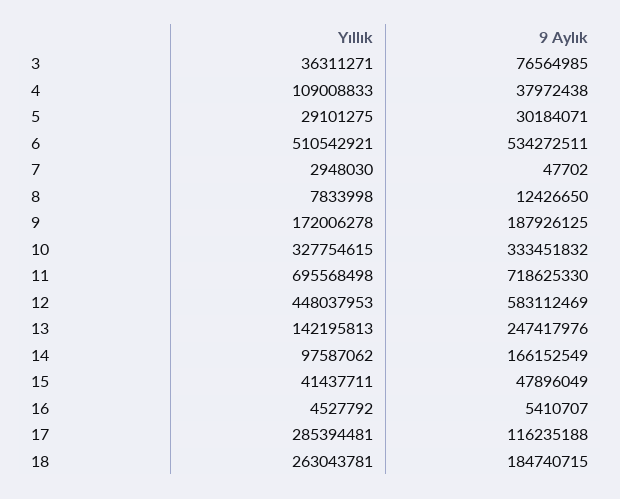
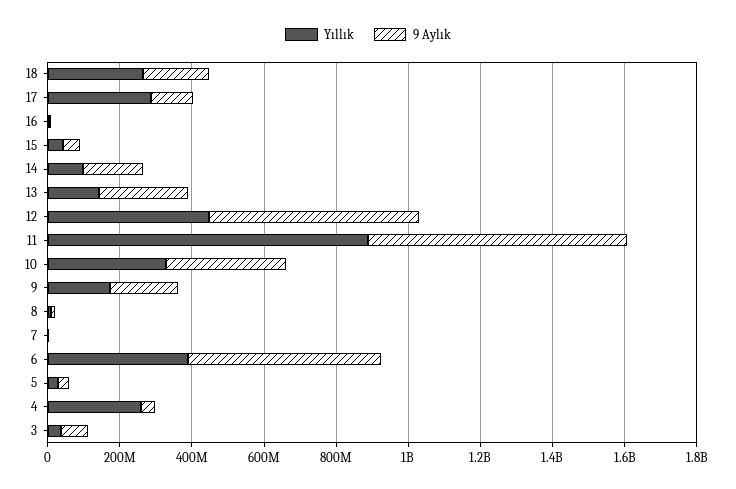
Yıllık, 4: 109008833 -> 250000000
Yıllık, 6: 510542921 -> 400000000
Yıllık, 11: 695568498 -> 900000000

